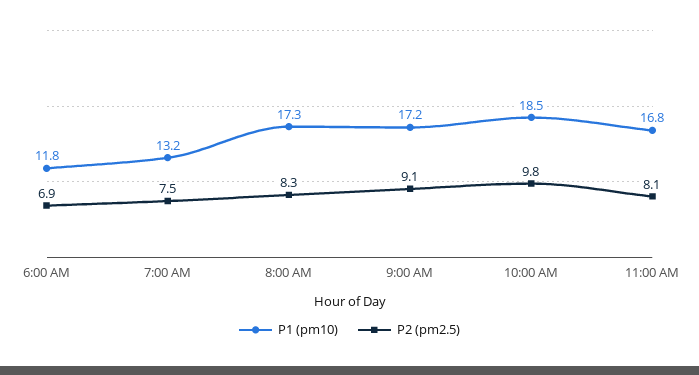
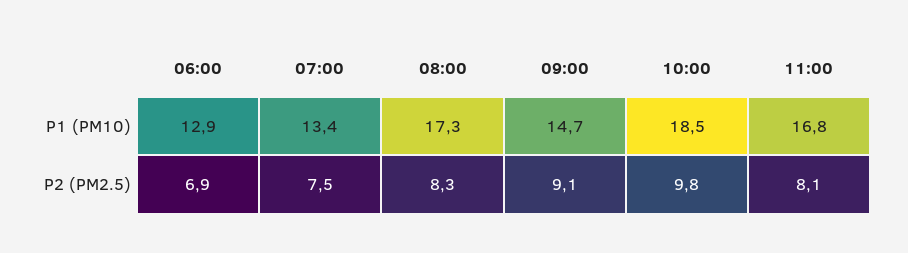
P1 (pm10), 6:00 AM: 11.8 -> 12.9
P1 (pm10), 7:00 AM: 13.2 -> 13.4
P1 (pm10), 9:00 AM: 17.2 -> 14.7

